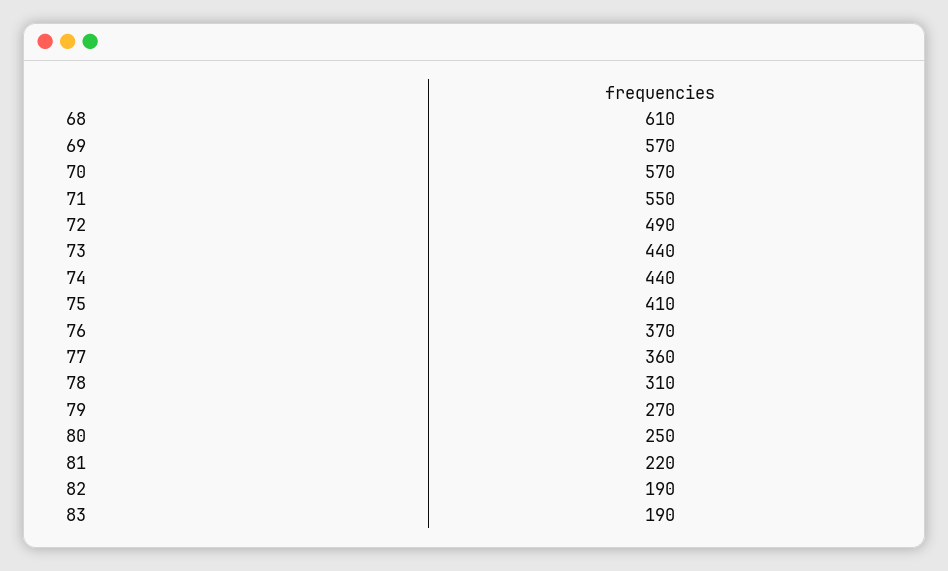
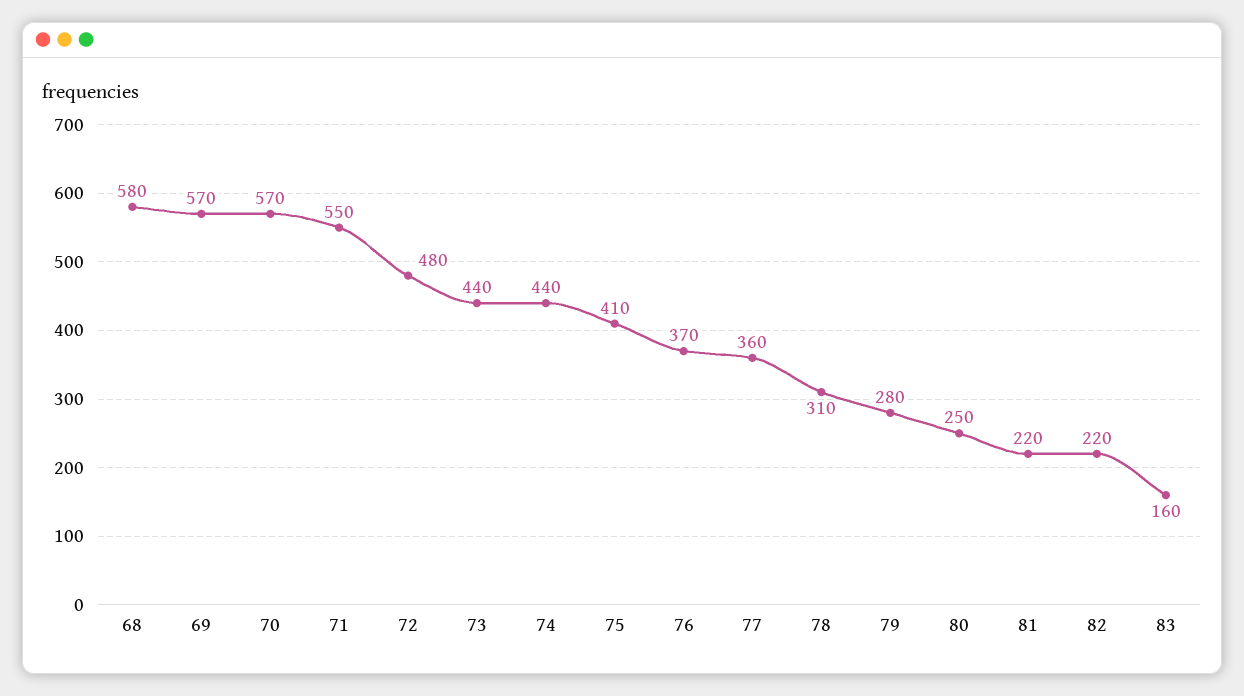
68: 610 -> 580
72: 490 -> 480
79: 270 -> 280
82: 190 -> 220
83: 190 -> 160

